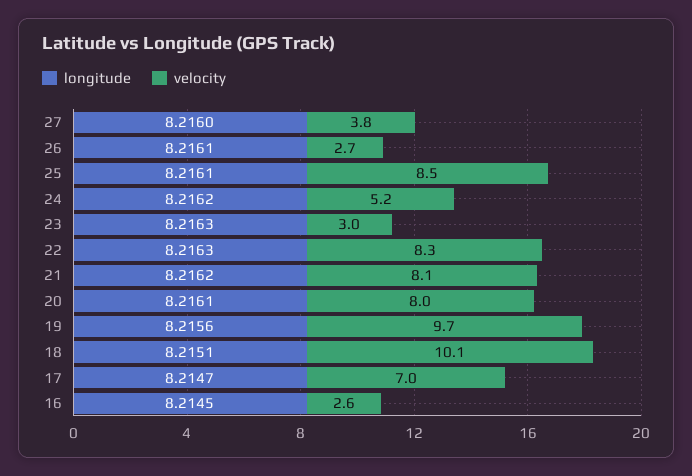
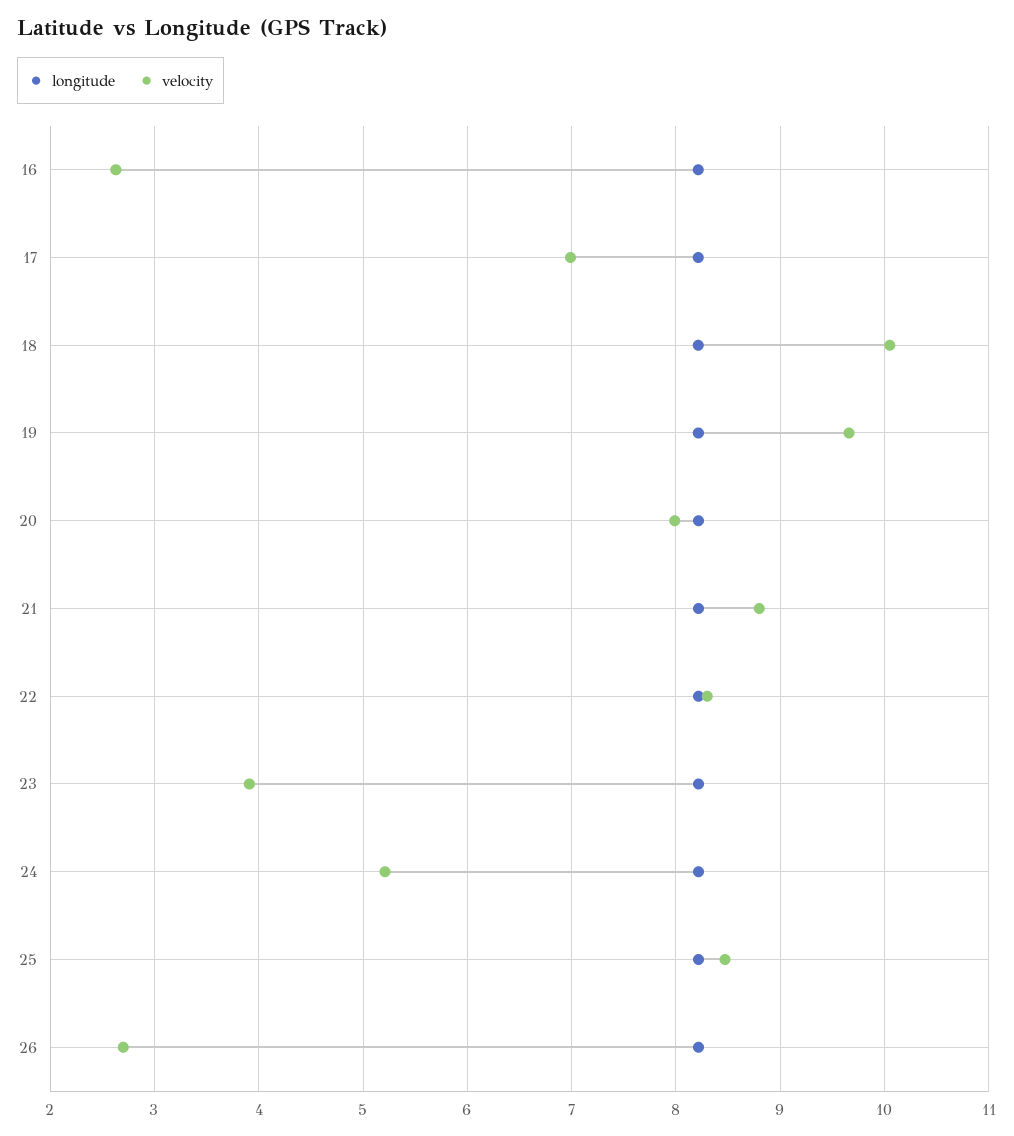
longitude, 27: 8.216 -> none
velocity, 27: 3.8 -> none
velocity, 23: 3 -> 3.9
velocity, 21: 8.1 -> 8.8

